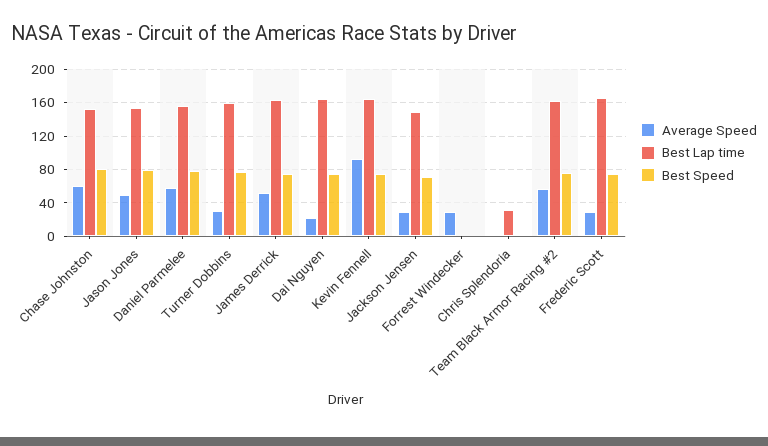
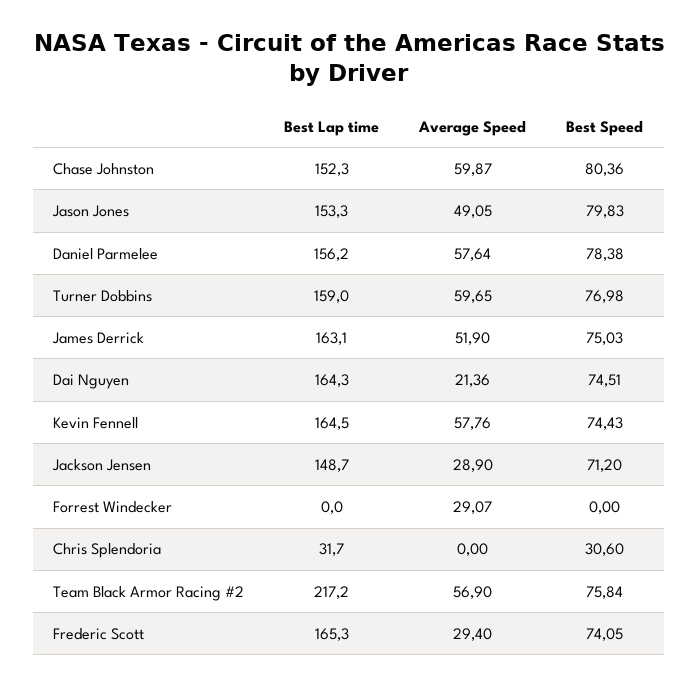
Average Speed, Turner Dobbins: 30 -> 59.65
Average Speed, Kevin Fennell: 90 -> 57.76
Best Speed, Chris Splendoria: 0 -> 30.6
Best Lap time, Team Black Armor Racing #2: 160 -> 217.2

